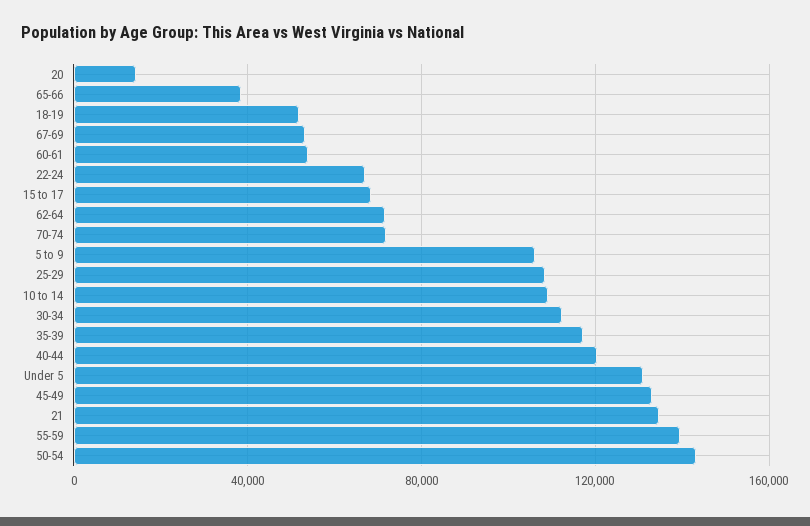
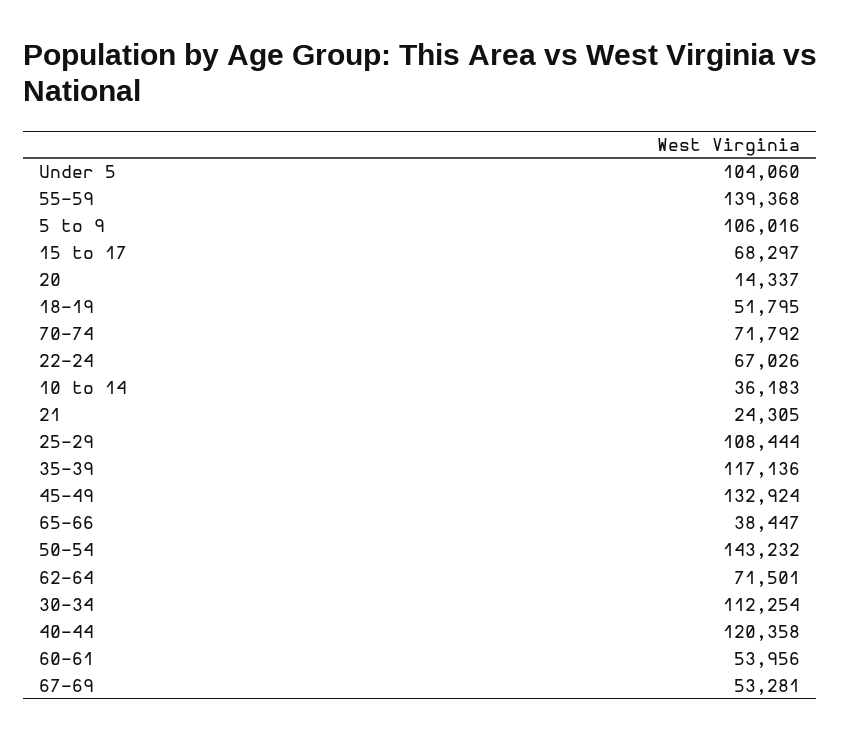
10 to 14: 110000 -> 36183
Under 5: 130000 -> 104060
21: 135000 -> 24305

